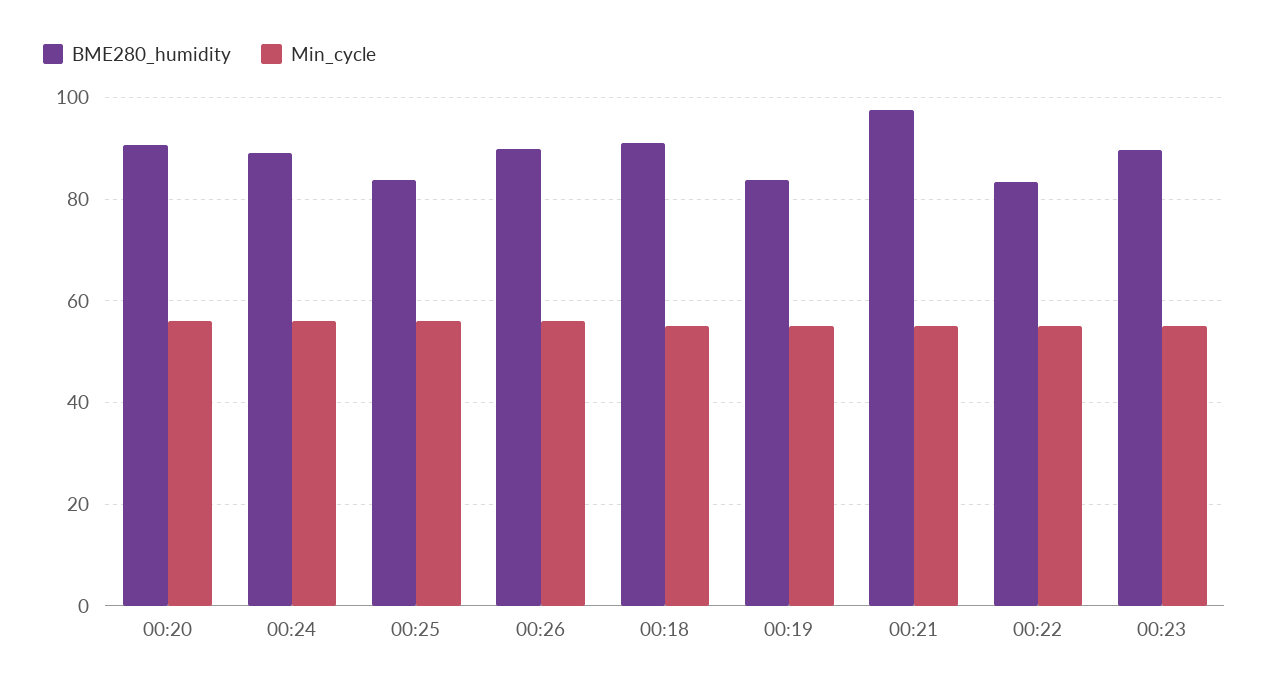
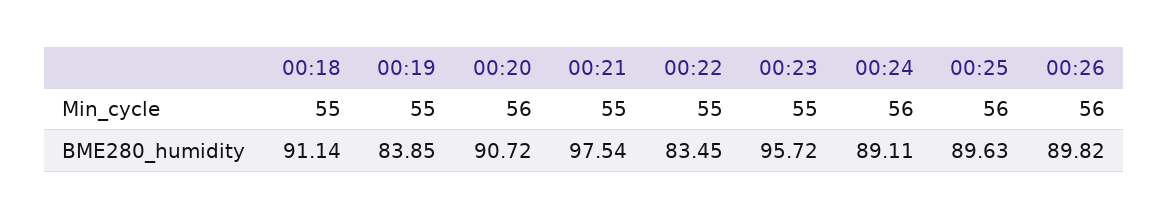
BME280_humidity, 00:25: 84 -> 89.63
BME280_humidity, 00:23: 90 -> 95.72

